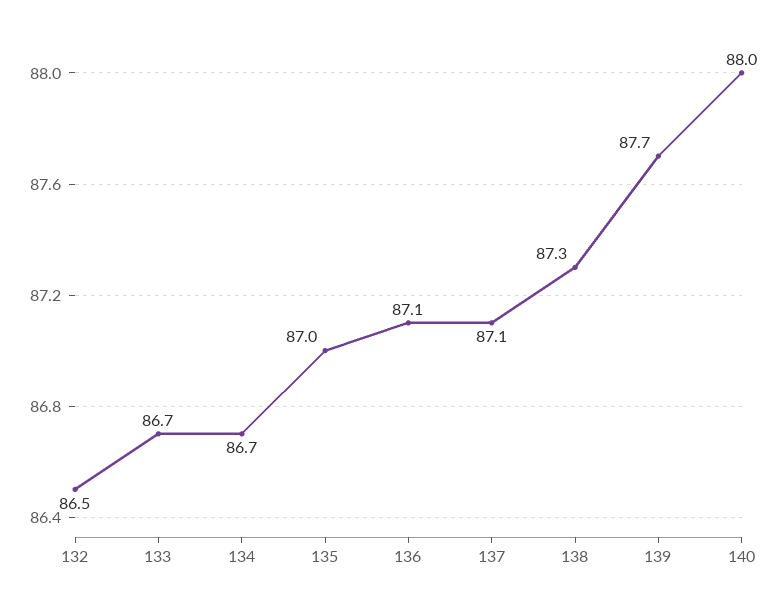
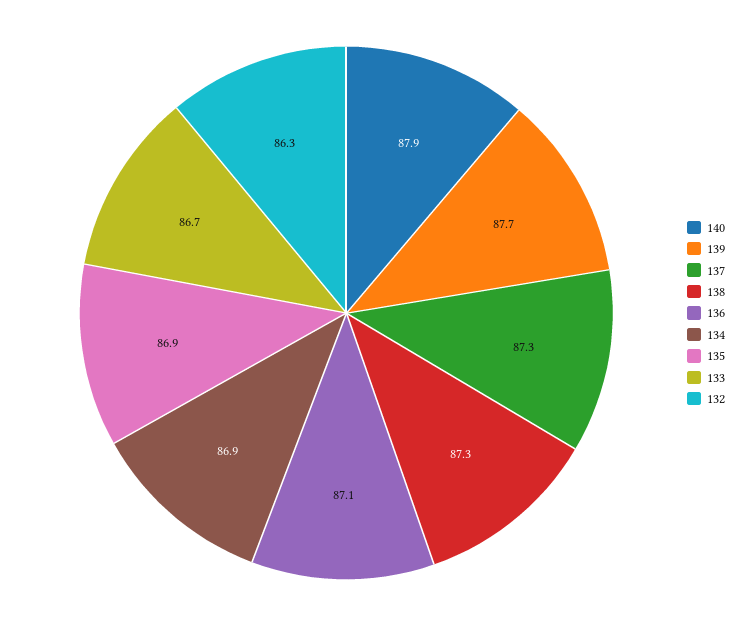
132: 86.5 -> 86.3
134: 86.7 -> 86.9
135: 87 -> 86.9
137: 87.1 -> 87.3
140: 88 -> 87.9

